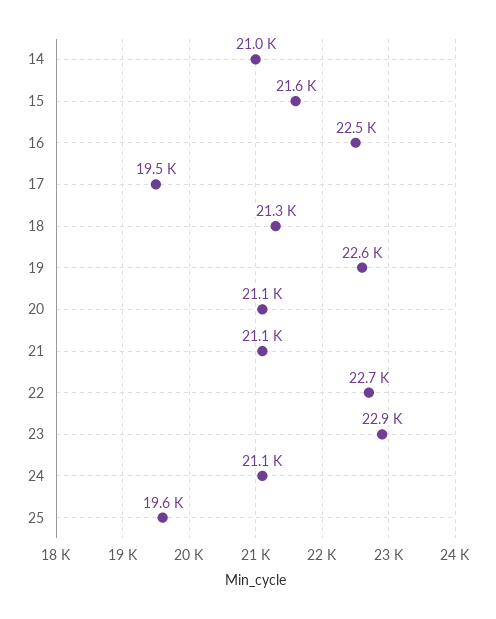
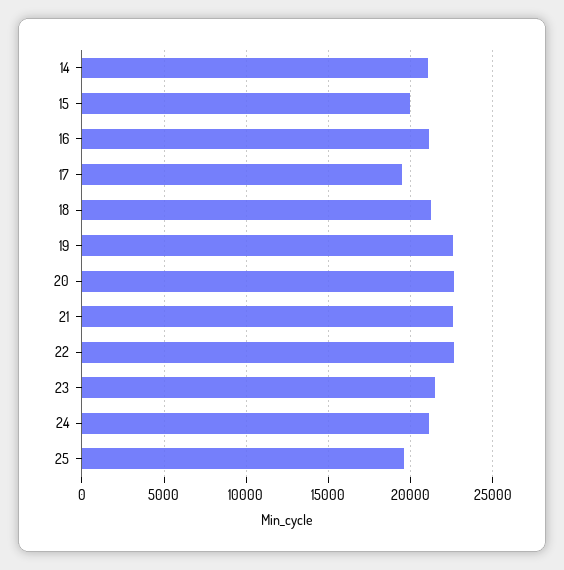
15: 21600 -> 20000
16: 22500 -> 21000
20: 21100 -> 22500
21: 21100 -> 22500
23: 22900 -> 21500

